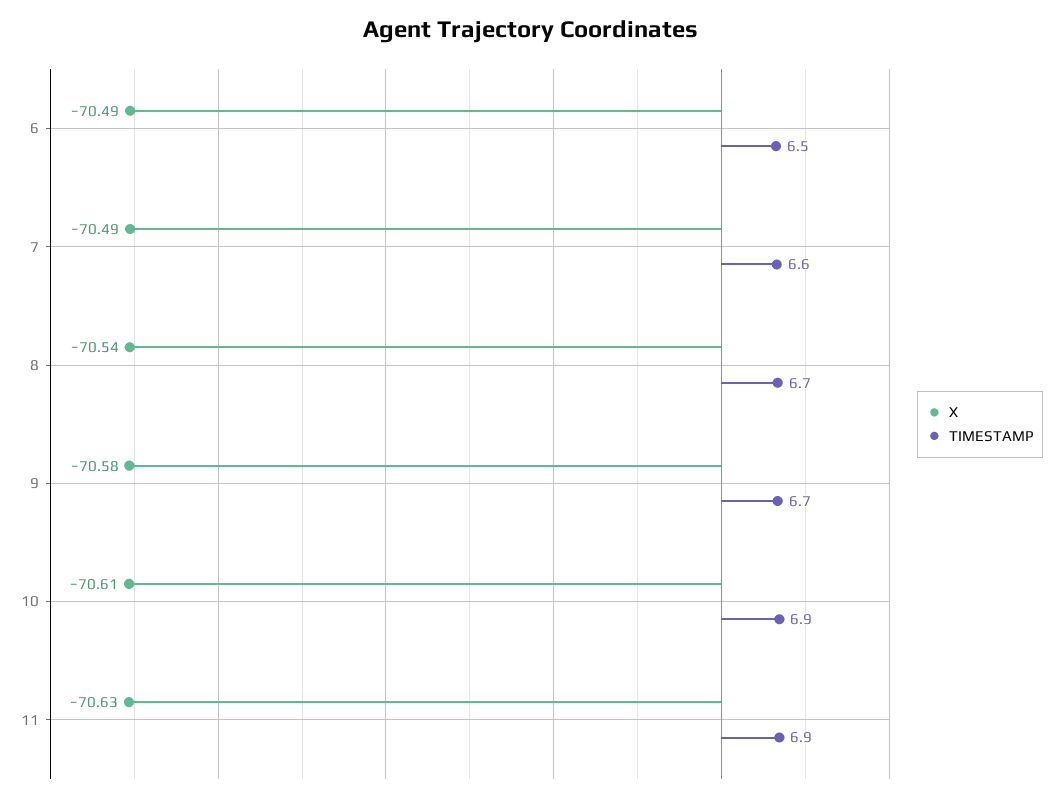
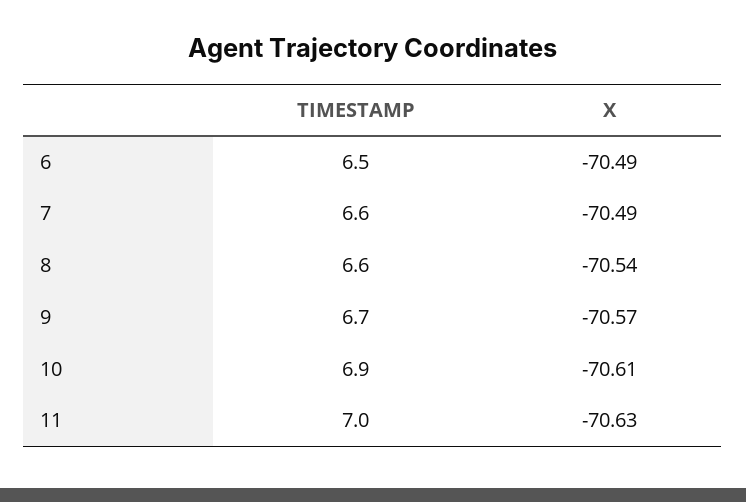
TIMESTAMP, 8: 6.7 -> 6.6
X, 9: -70.58 -> -70.57
TIMESTAMP, 11: 6.9 -> 7

